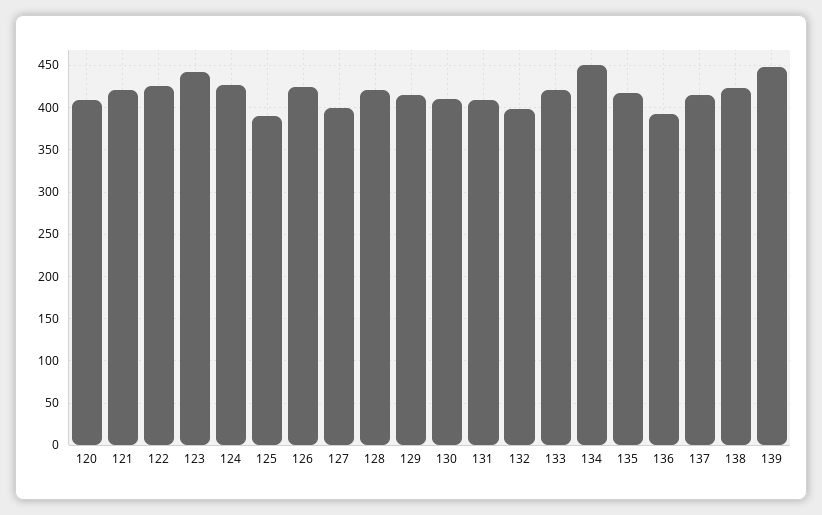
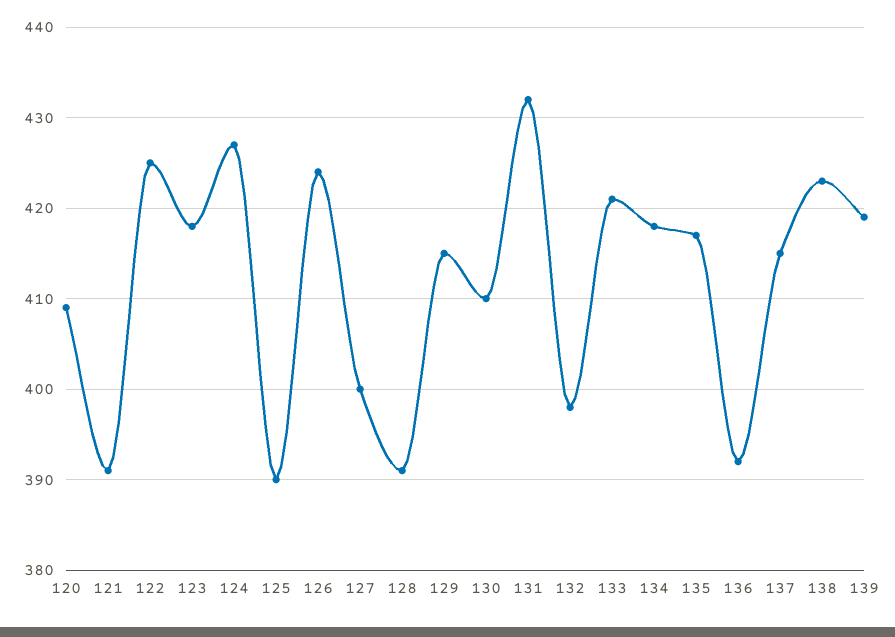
121: 420 -> 391
123: 440 -> 418
128: 420 -> 391
131: 410 -> 432
134: 450 -> 418
139: 450 -> 419

